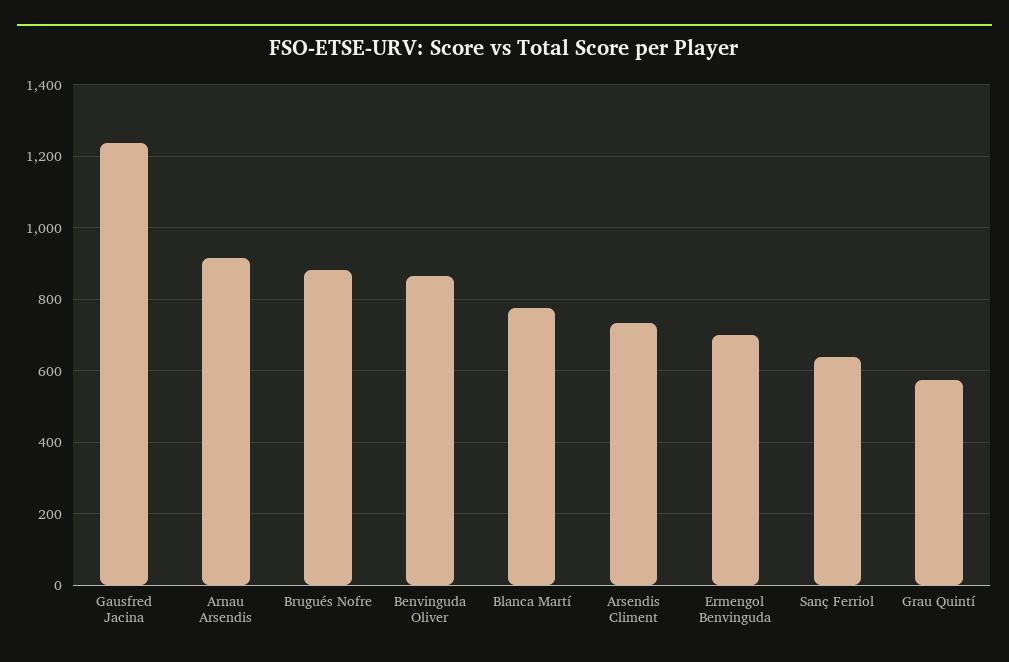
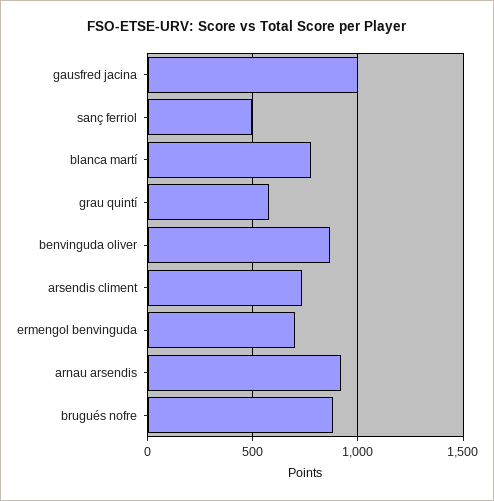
Gausfred Jacina: 1240 -> 1000
Sanç Ferriol: 640 -> 500

